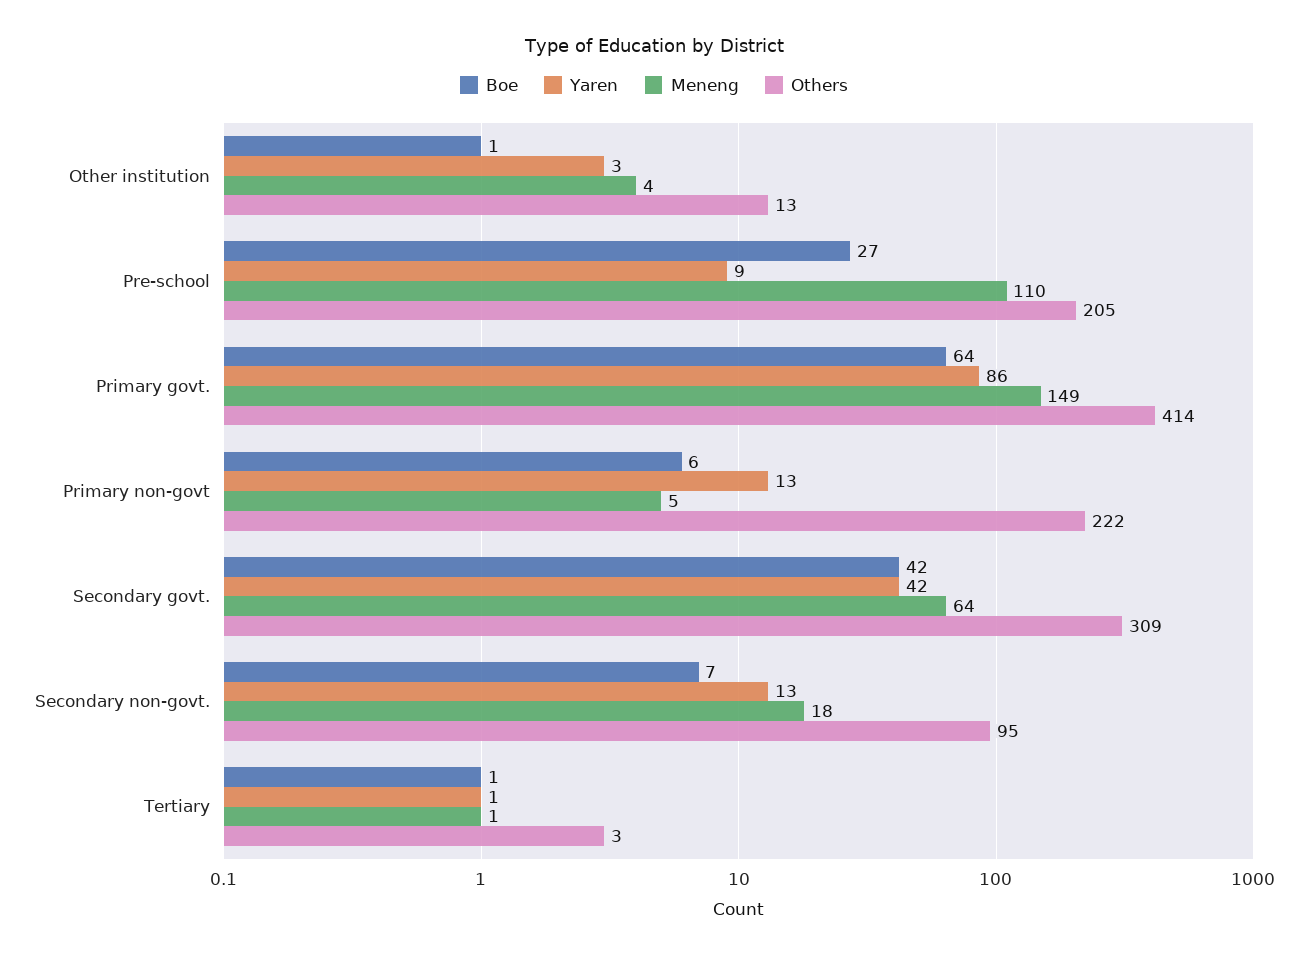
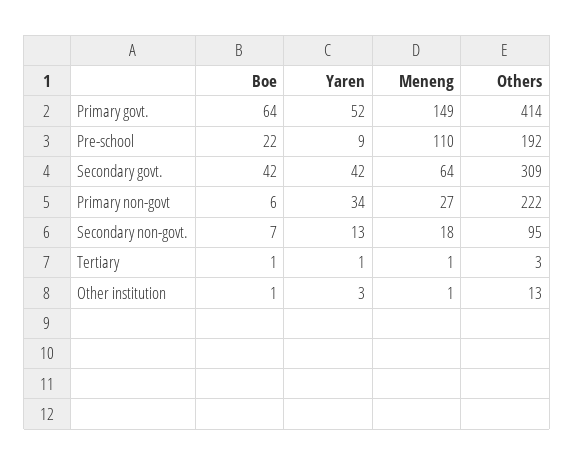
Meneng, Other institution: 4 -> 1
Boe, Pre-school: 27 -> 22
Others, Pre-school: 205 -> 192
Yaren, Primary govt.: 86 -> 52
Yaren, Primary non-govt: 13 -> 34
Meneng, Primary non-govt: 5 -> 27

